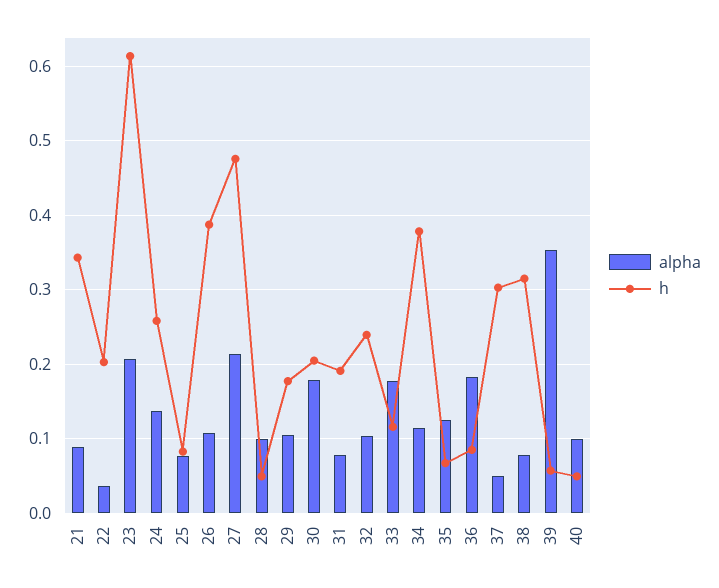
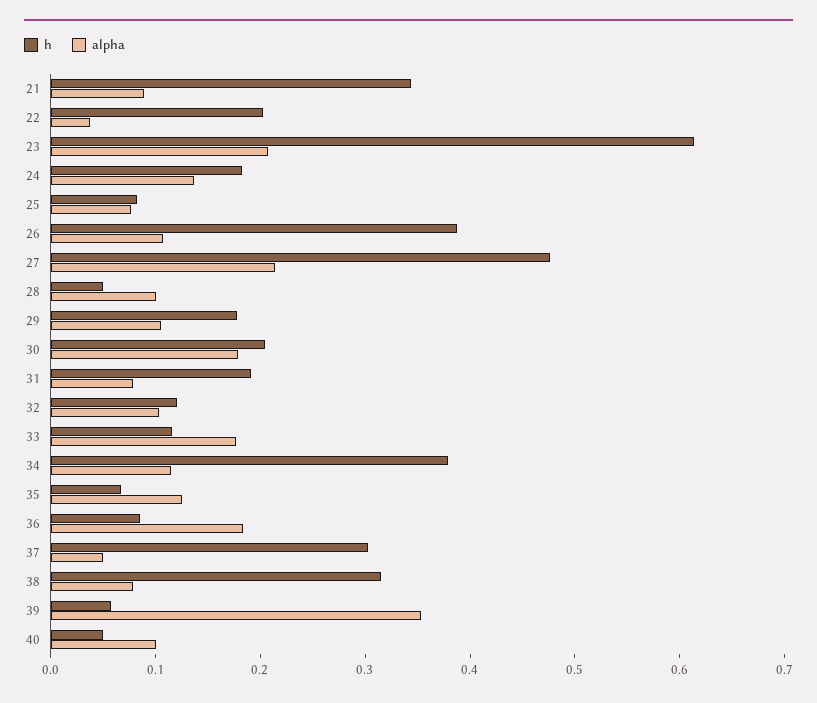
h, 24: 0.26 -> 0.18
h, 32: 0.24 -> 0.12

